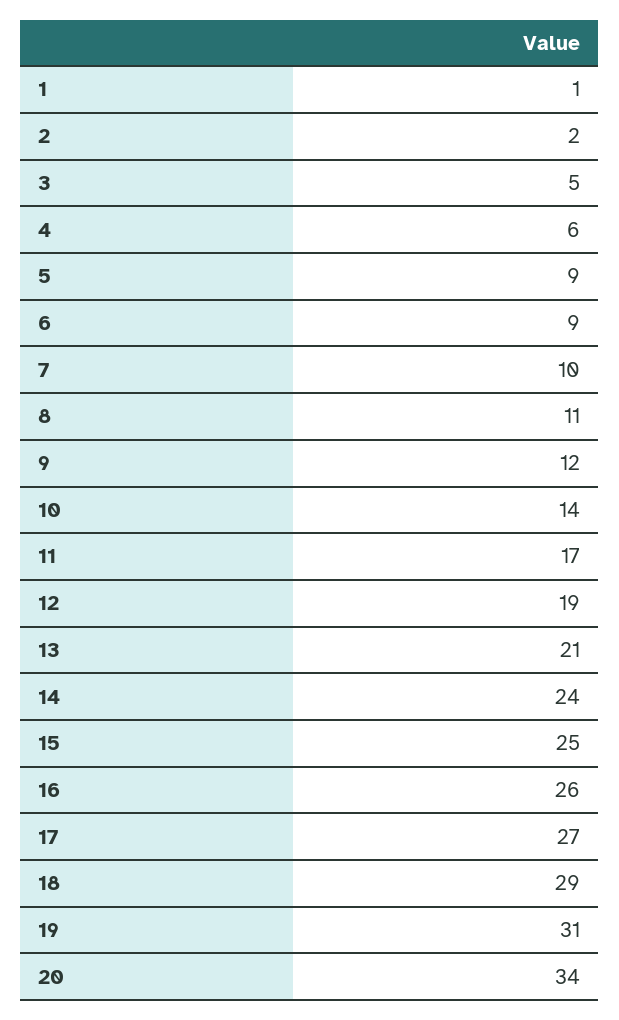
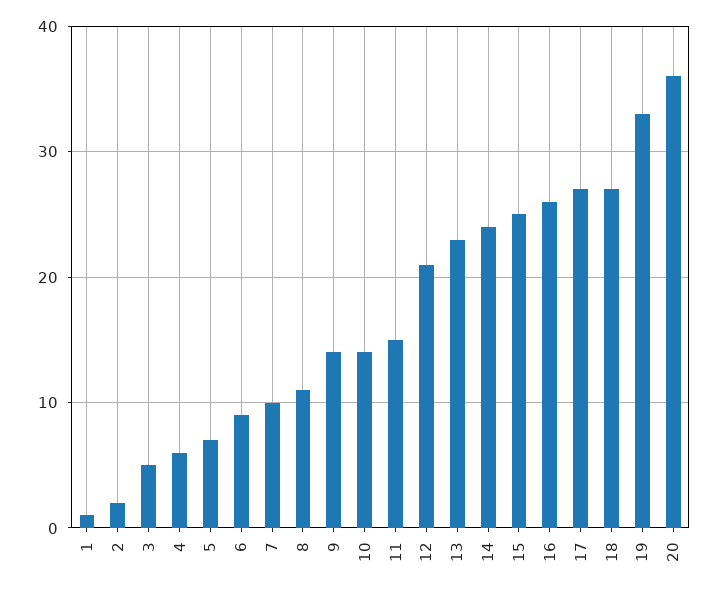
5: 9 -> 7
9: 12 -> 14
11: 17 -> 15
12: 19 -> 21
13: 21 -> 23
18: 29 -> 27
19: 31 -> 33
20: 34 -> 36

